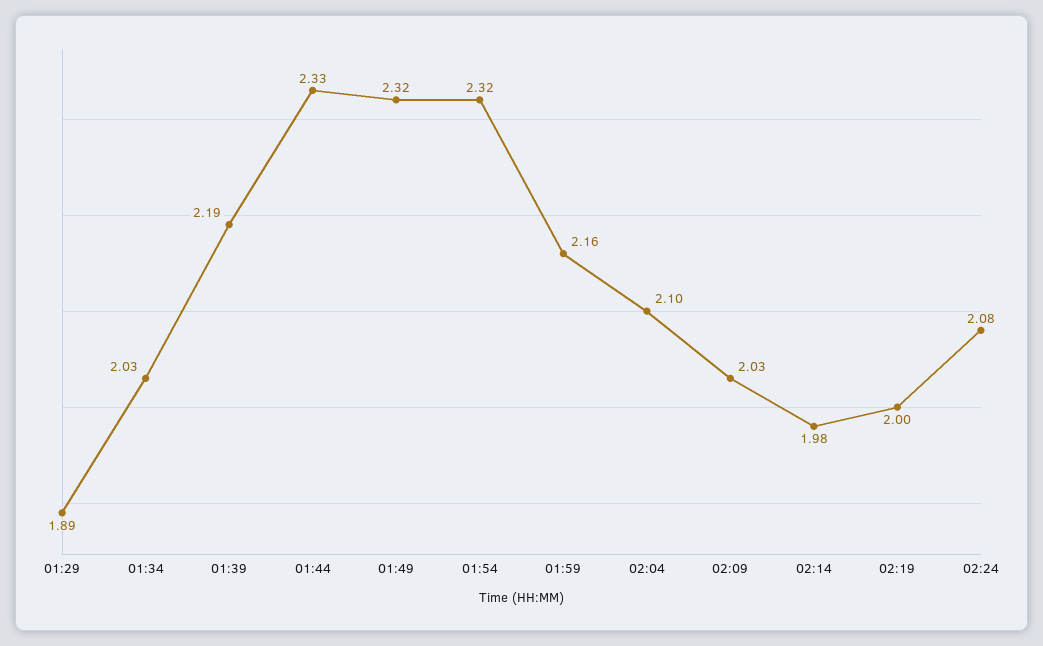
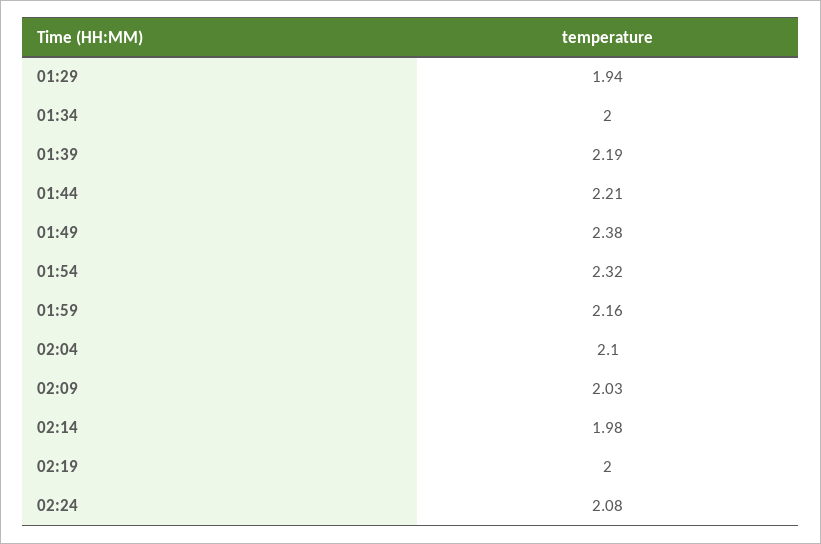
01:29: 1.89 -> 1.94
01:34: 2.03 -> 2
01:44: 2.33 -> 2.21
01:49: 2.32 -> 2.38

